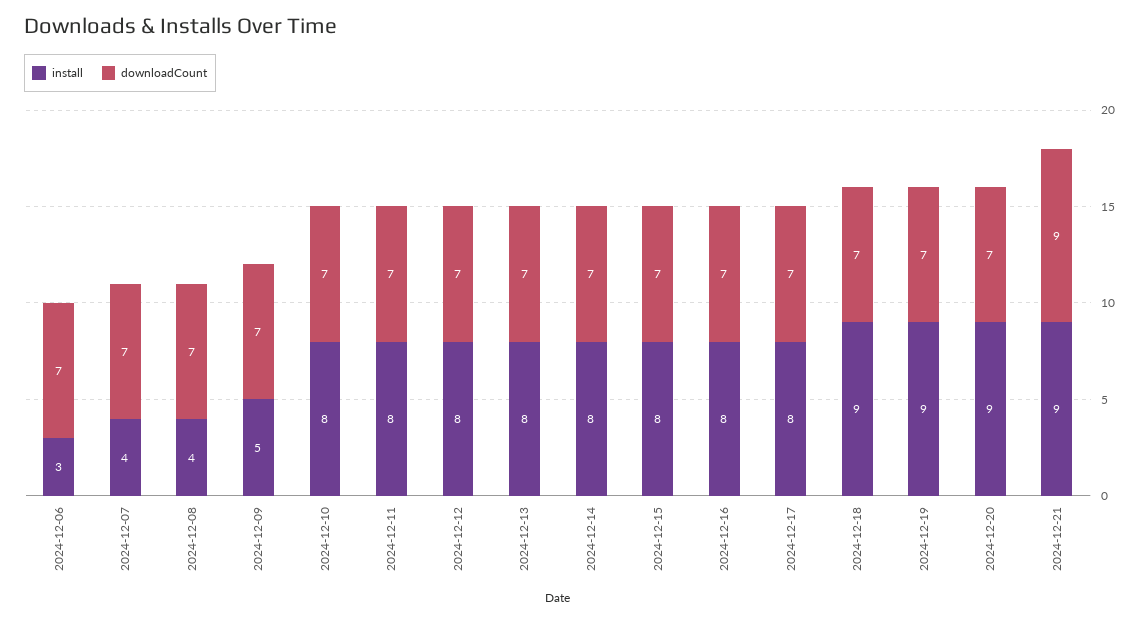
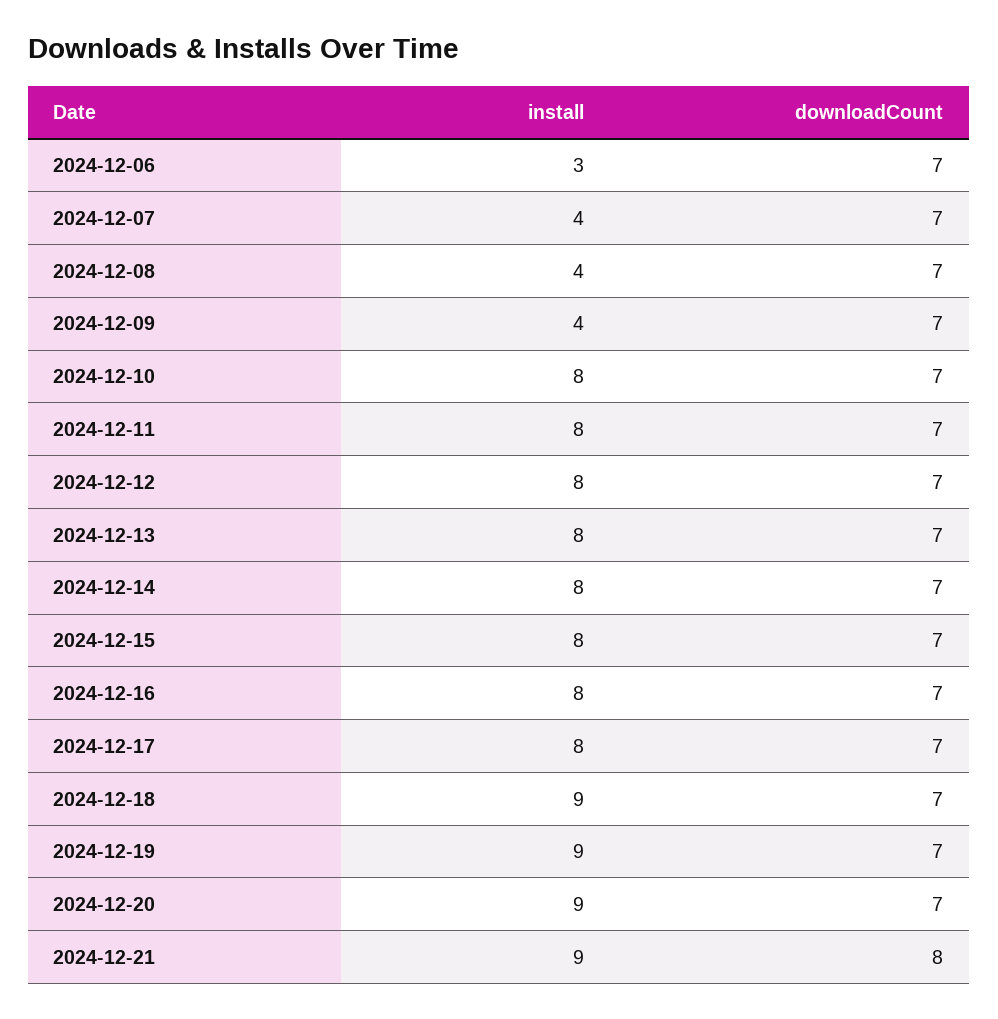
install, 2024-12-09: 5 -> 4
downloadCount, 2024-12-21: 9 -> 8

